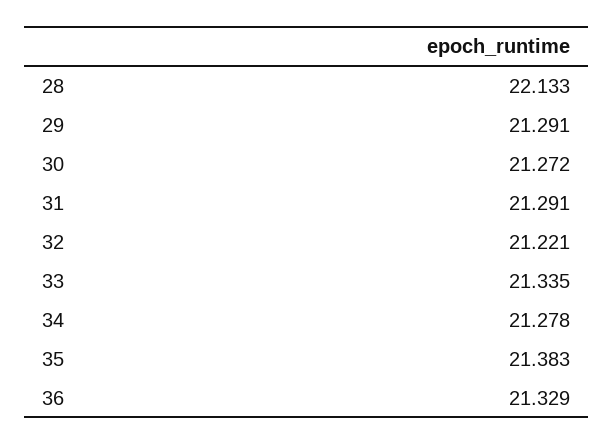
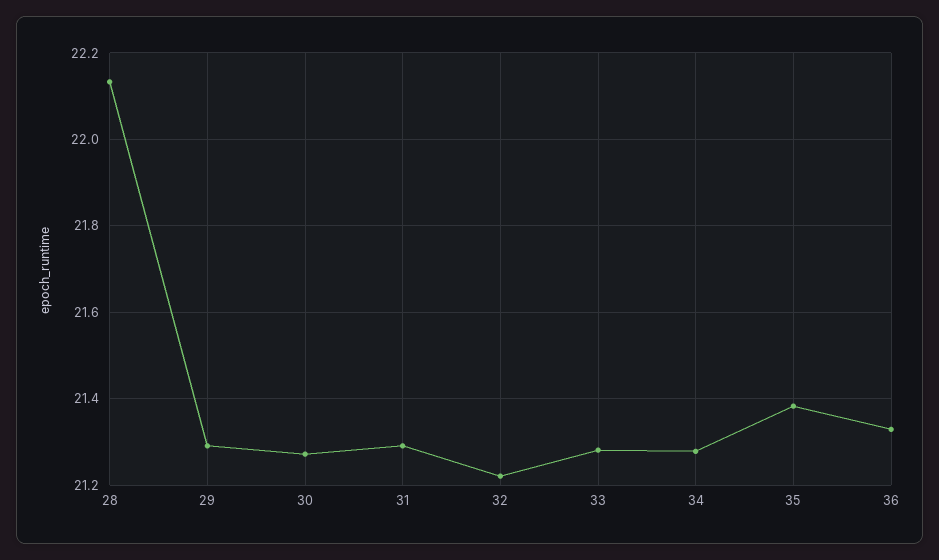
33: 21.335 -> 21.28

